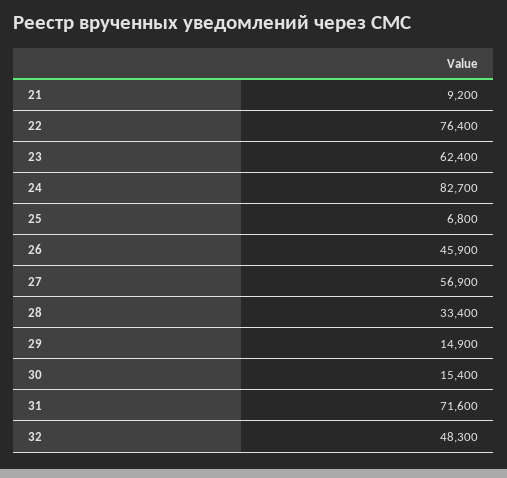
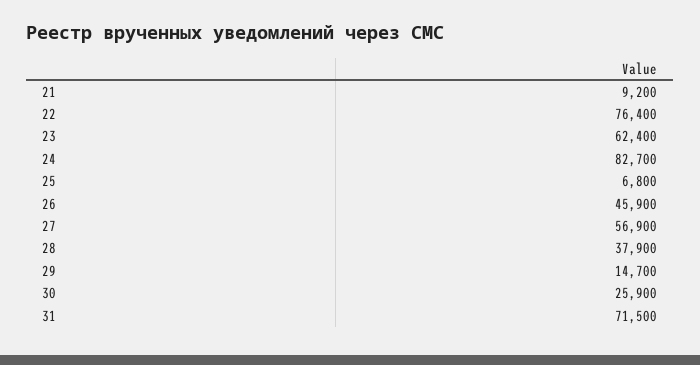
28: 33400 -> 37900
29: 14900 -> 14700
30: 15400 -> 25900
31: 71600 -> 71500
32: 48300 -> none

